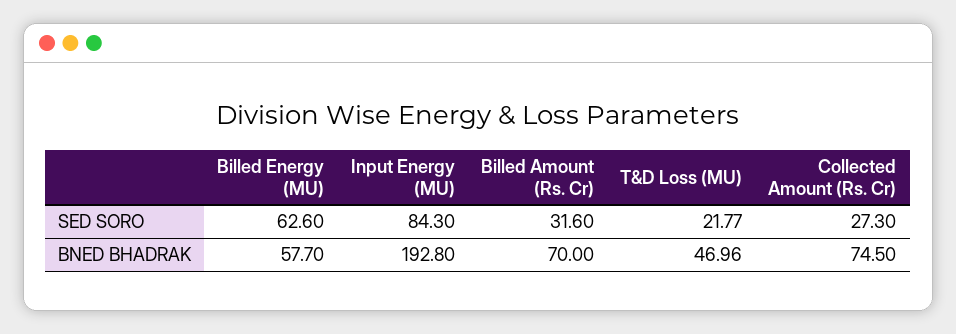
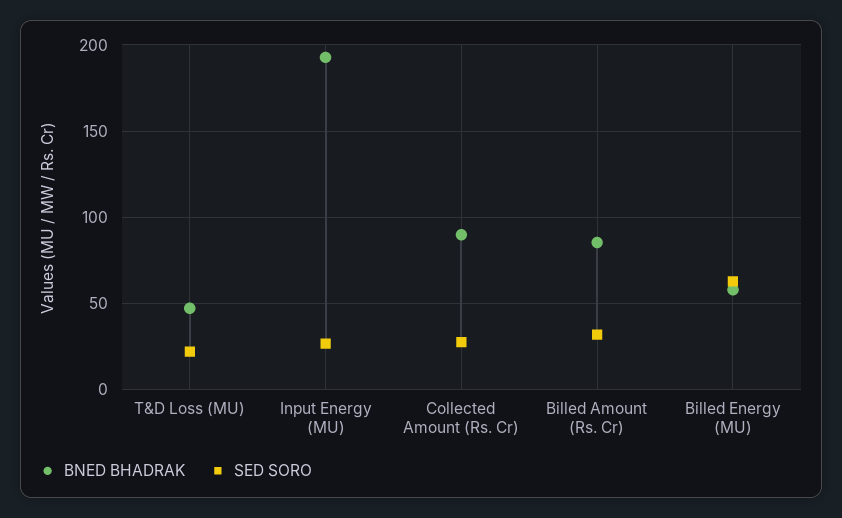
SED SORO, Input Energy (MU): 84.3 -> 25
BNED BHADRAK, Billed Amount (Rs. Cr): 70 -> 85
BNED BHADRAK, Collected Amount (Rs. Cr): 74.5 -> 90

